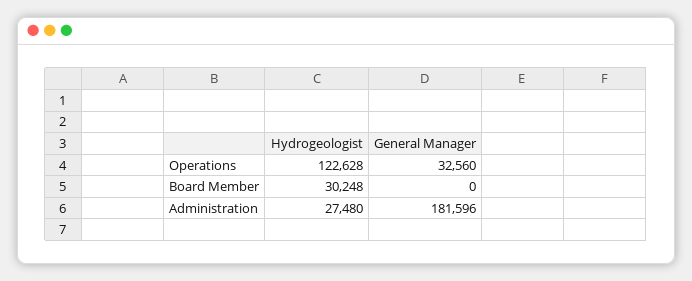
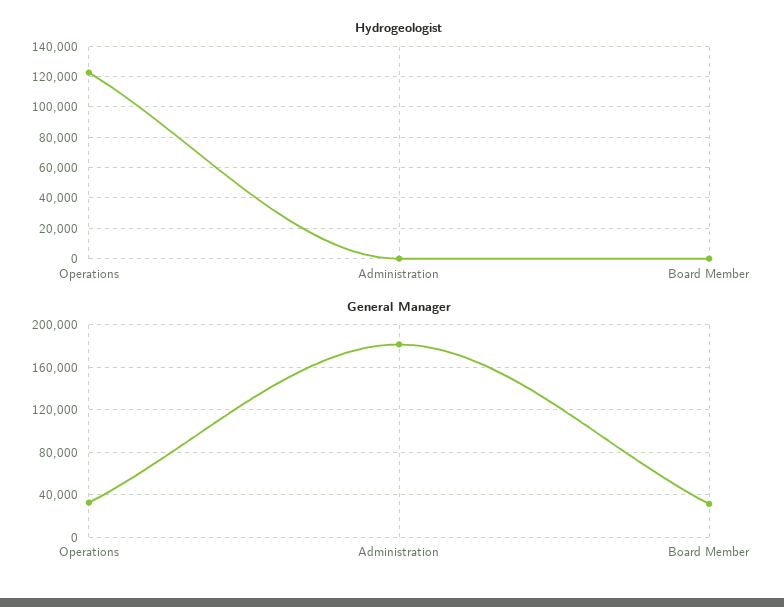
Hydrogeologist, Board Member: 30248 -> 0
General Manager, Board Member: 0 -> 30000
Hydrogeologist, Administration: 27480 -> 0

